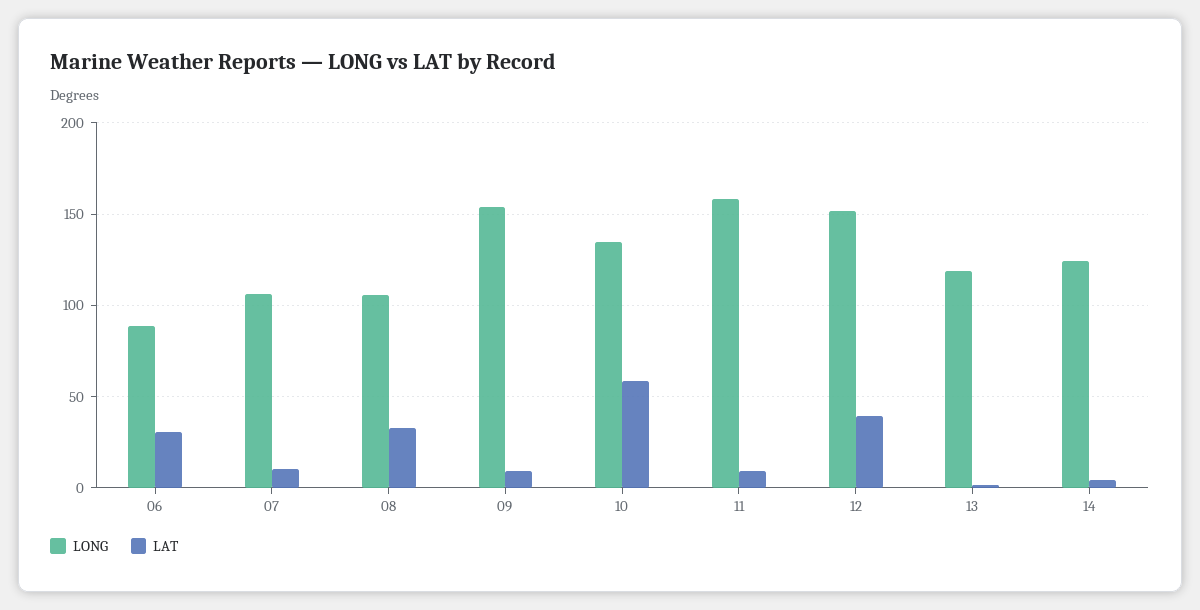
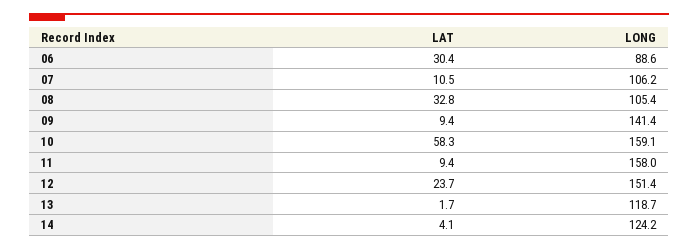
LONG, 09: 155 -> 141.4
LONG, 10: 135 -> 159.1
LAT, 12: 40 -> 23.7

